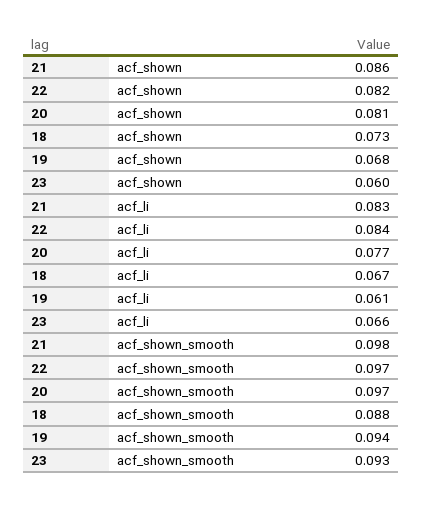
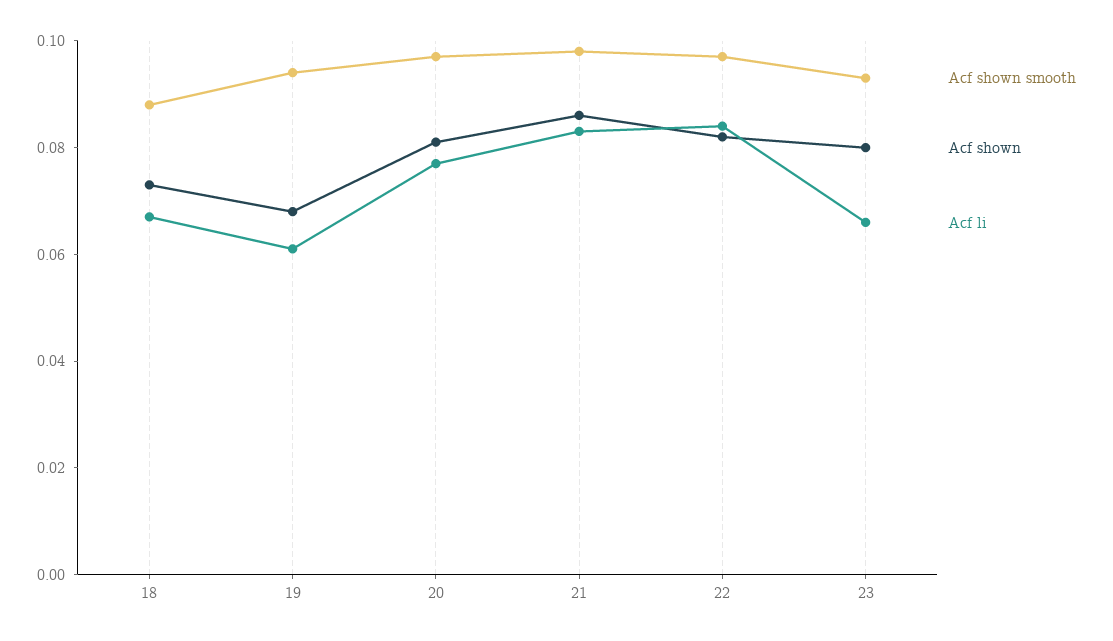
acf_shown, 23: 0.06 -> 0.08

